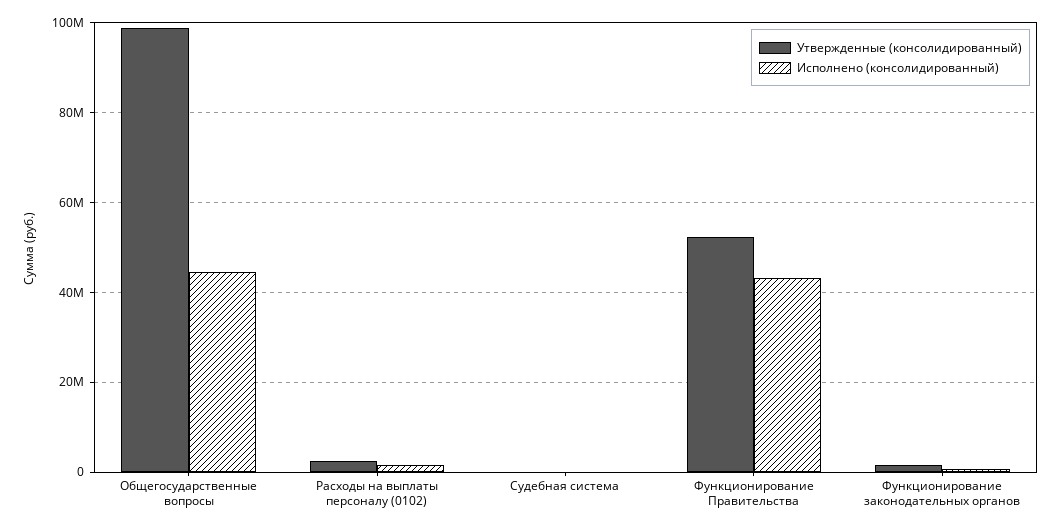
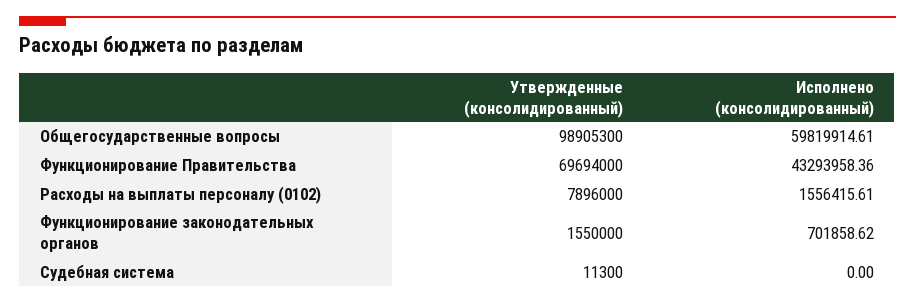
Исполнено (консолидированный), Общегосударственные вопросы: 44000000 -> 59819914.61
Утвержденные (консолидированный), Расходы на выплаты персоналу (0102): 2000000 -> 7896000
Утвержденные (консолидированный), Функционирование Правительства: 52000000 -> 69694000

